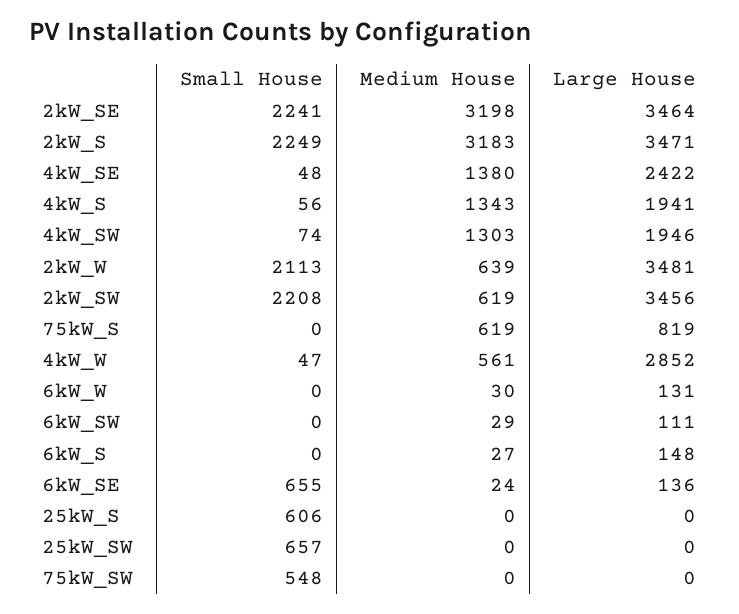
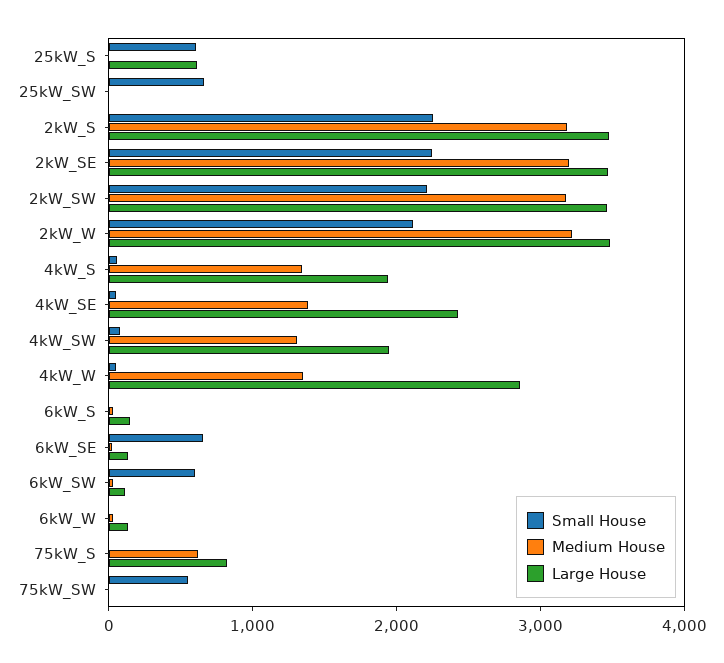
Medium House, 2kW_W: 639 -> 3200
Medium House, 2kW_SW: 619 -> 3200
Medium House, 4kW_W: 561 -> 1400
Small House, 6kW_SW: 0 -> 600
Large House, 25kW_S: 0 -> 600

